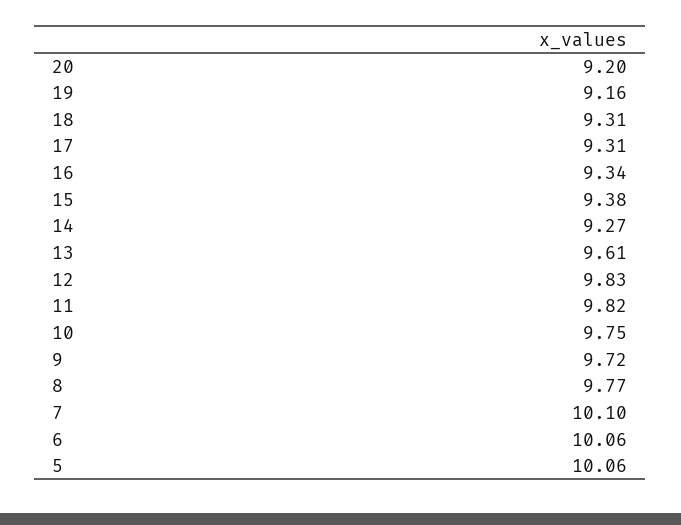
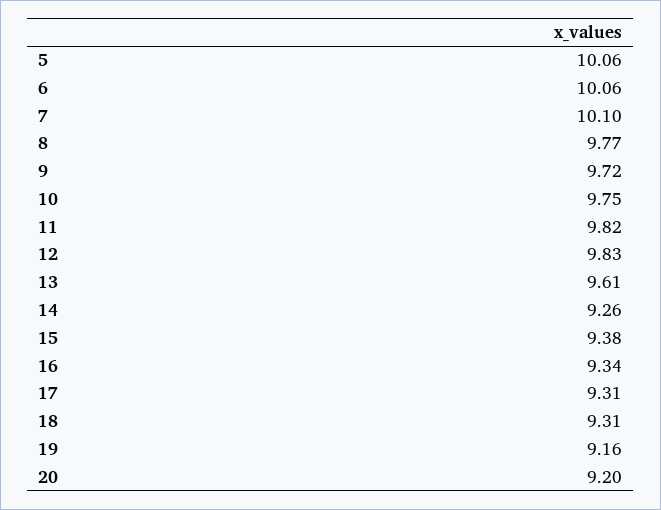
14: 9.27 -> 9.26

